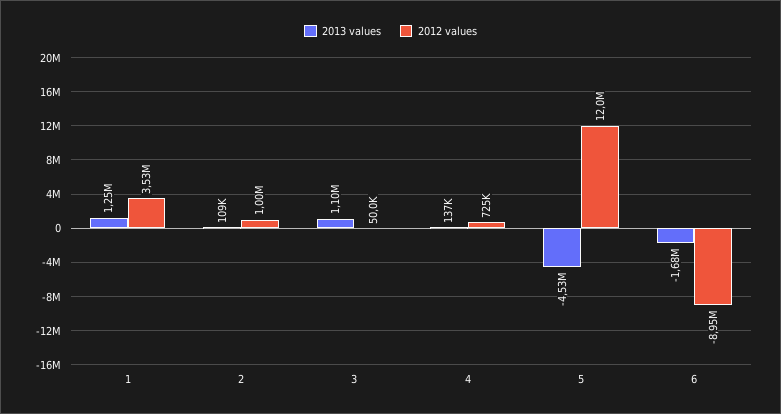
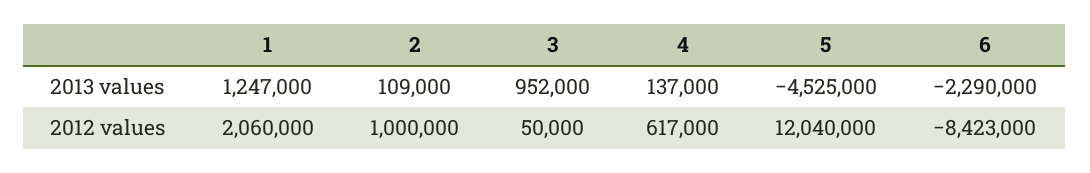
2012 values, 1: 3530000 -> 2060000
2013 values, 3: 1100000 -> 952000
2012 values, 4: 725000 -> 617000
2013 values, 6: -1680000 -> -2290000
2012 values, 6: -8950000 -> -8423000

